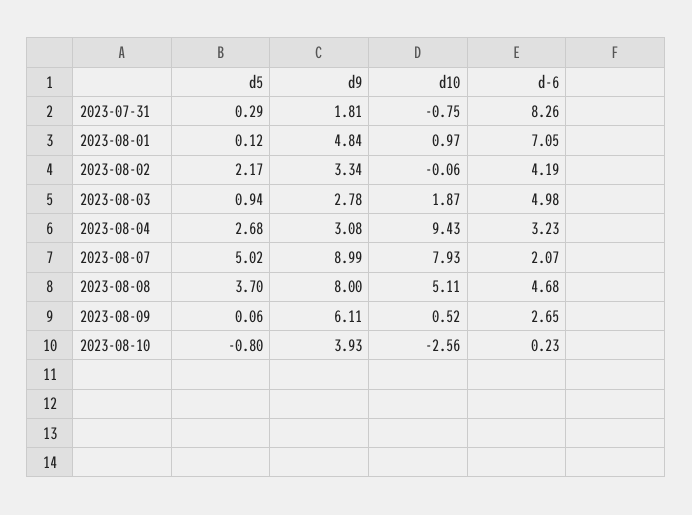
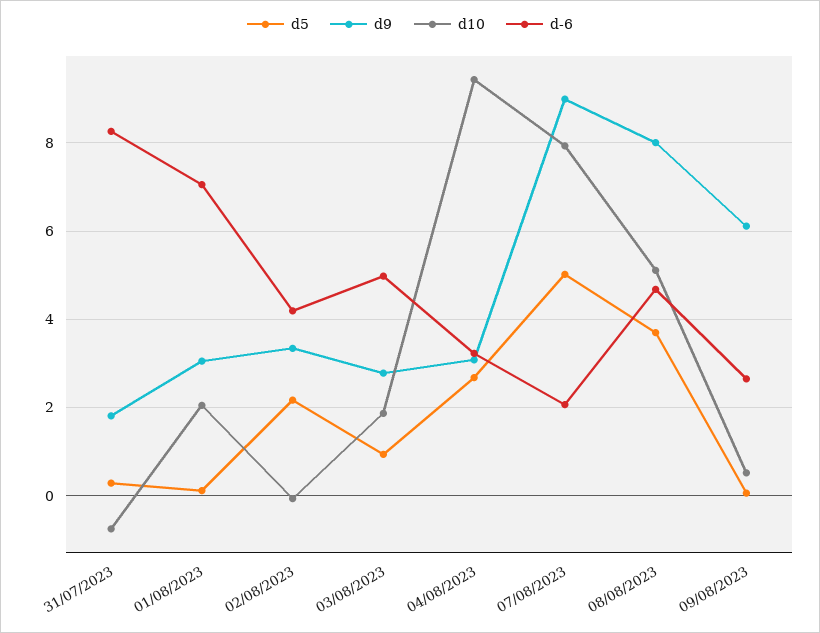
d9, 2023-08-01: 4.84 -> 3
d10, 2023-08-01: 0.97 -> 2
d5, 2023-08-10: -0.8 -> none
d9, 2023-08-10: 3.93 -> none
d10, 2023-08-10: -2.56 -> none
d-6, 2023-08-10: 0.23 -> none

